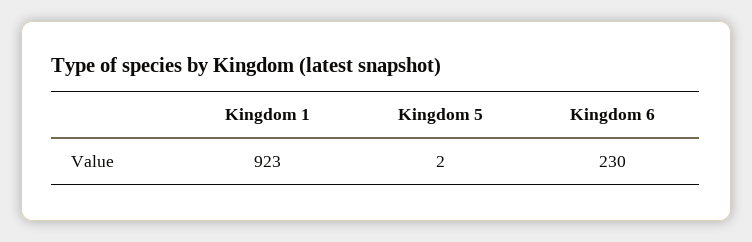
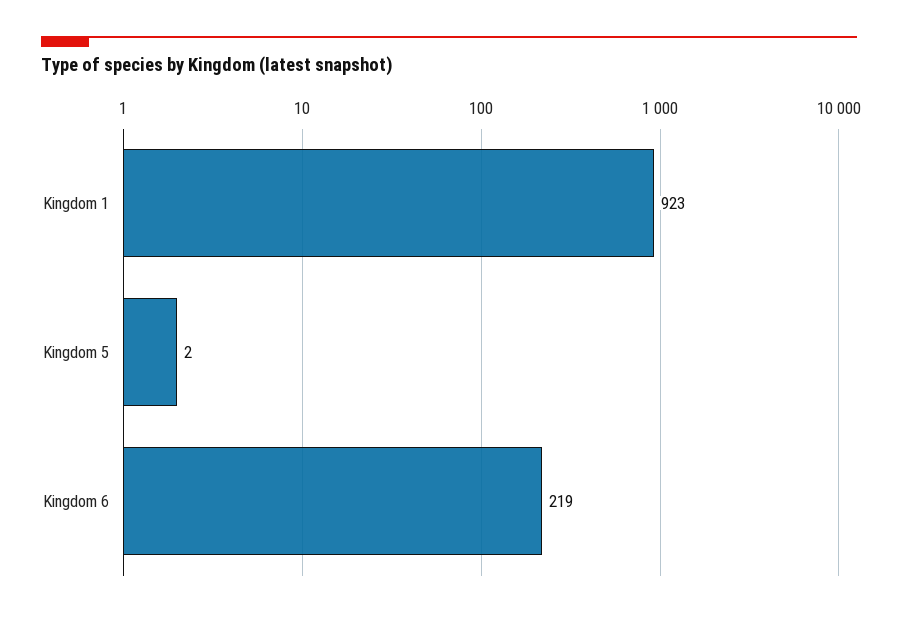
Kingdom 6: 230 -> 219

